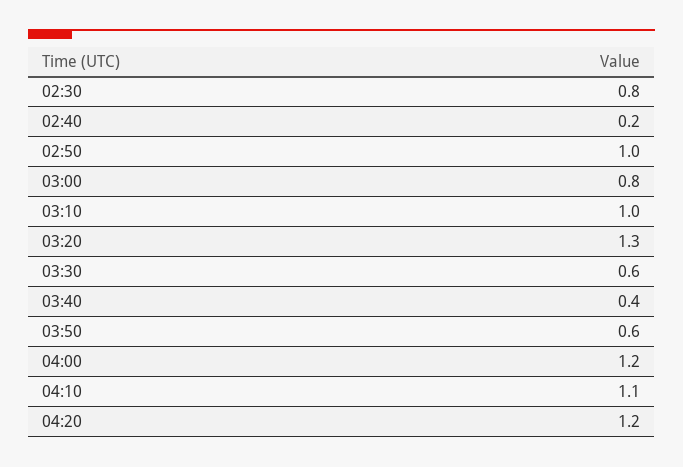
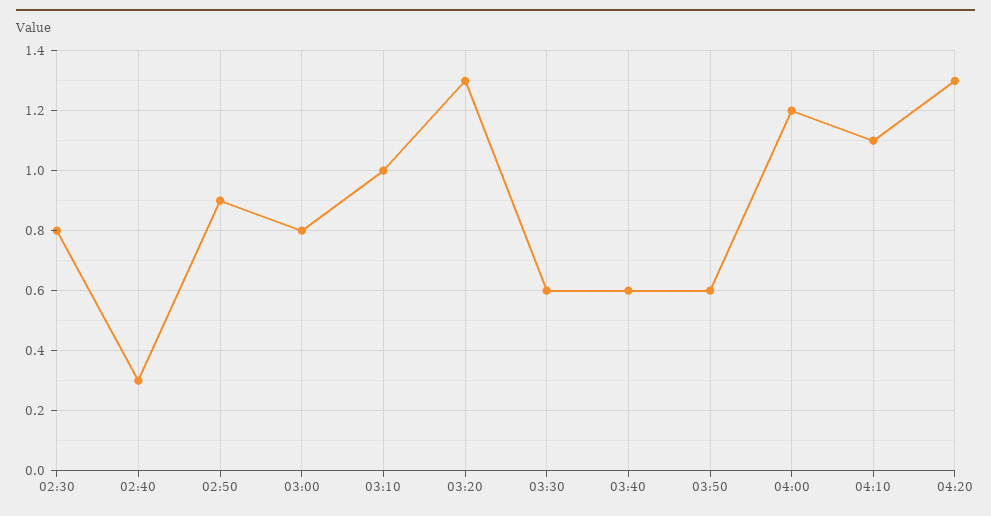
02:40: 0.2 -> 0.3
02:50: 1 -> 0.9
03:40: 0.4 -> 0.6
04:20: 1.2 -> 1.3

